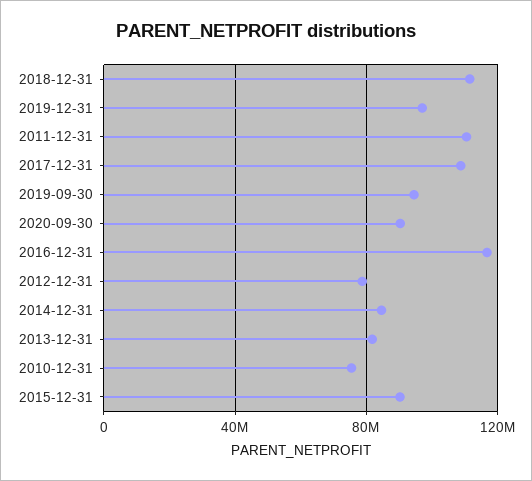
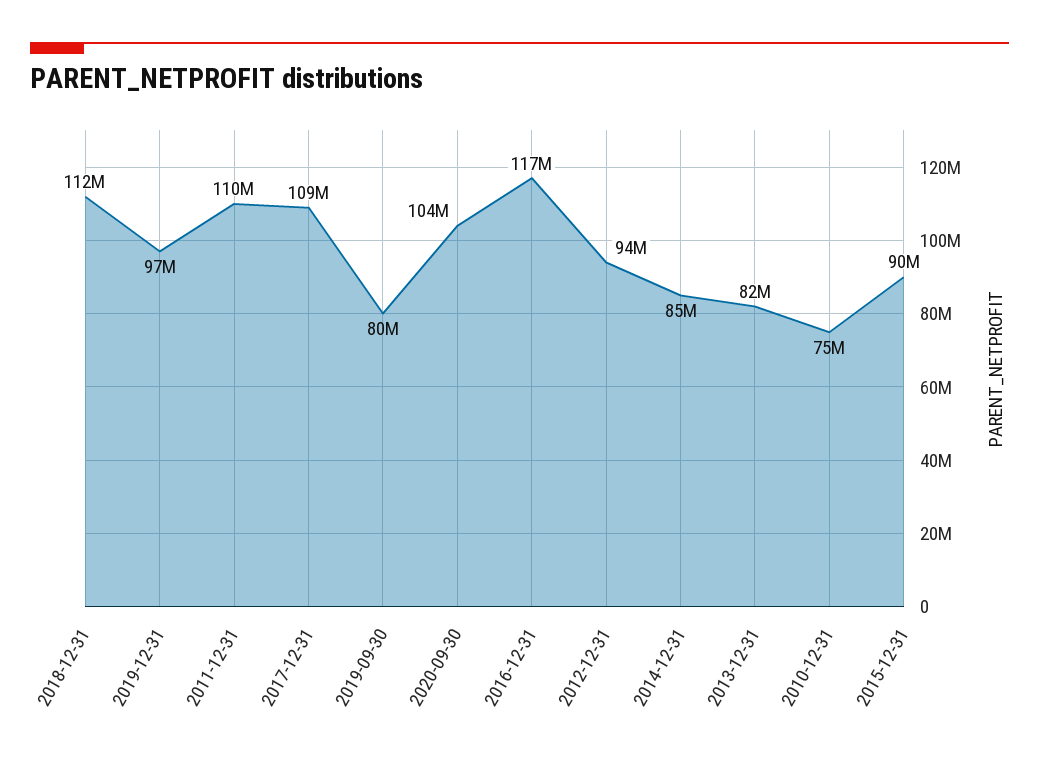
2019-09-30: 95000000 -> 80000000
2020-09-30: 90000000 -> 104000000
2012-12-31: 80000000 -> 94000000

